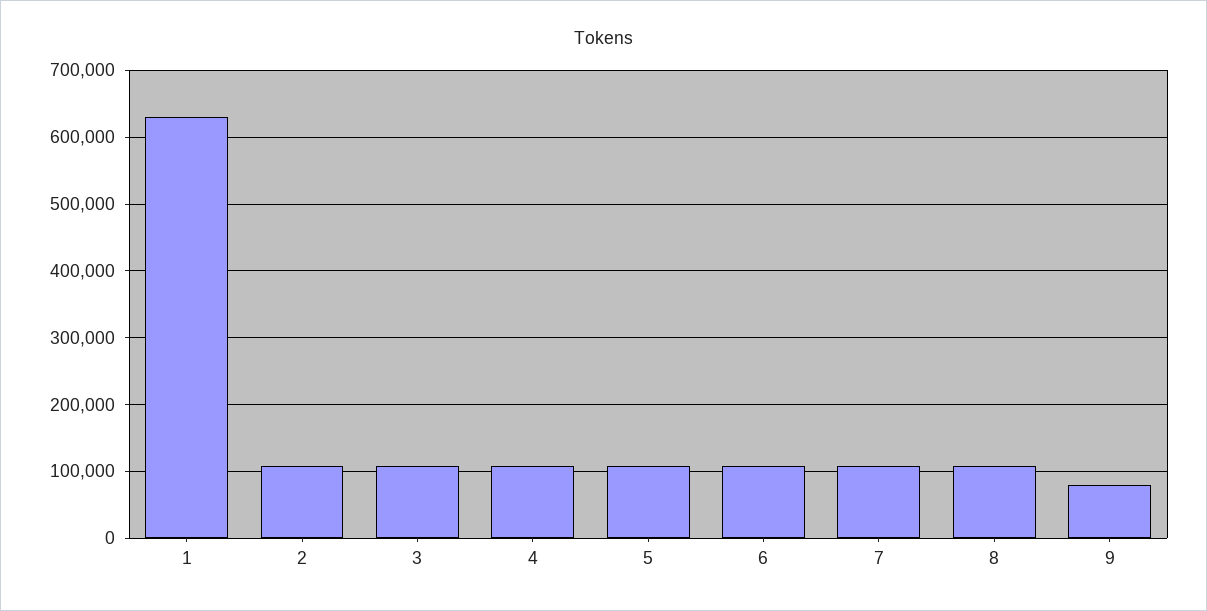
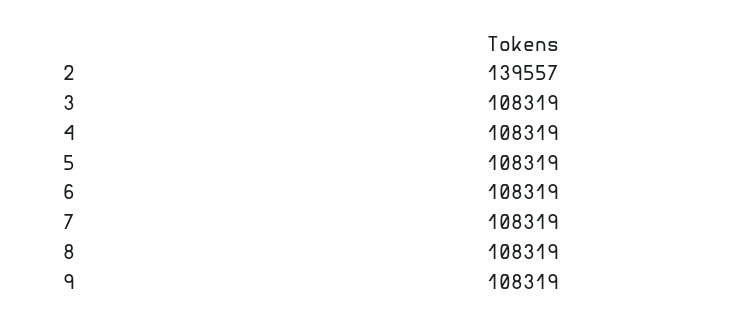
1: 630000 -> none
2: 110000 -> 139557
9: 80000 -> 108319

